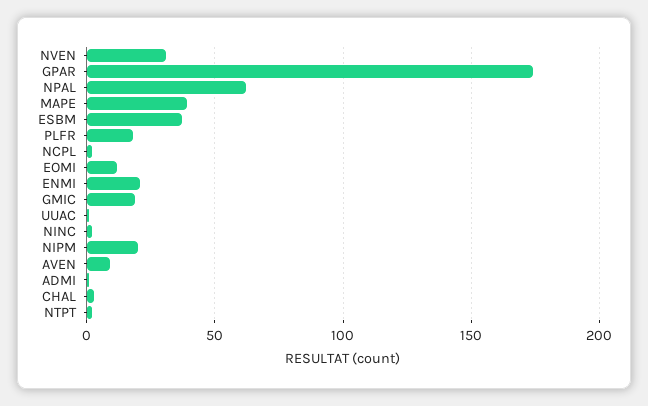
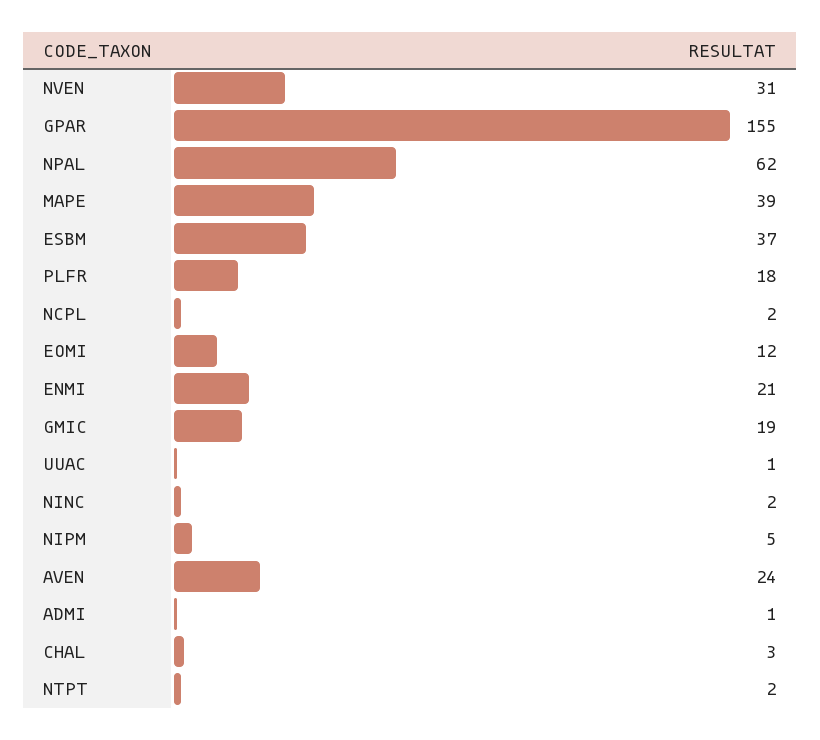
GPAR: 175 -> 155
NIPM: 20 -> 5
AVEN: 10 -> 24

